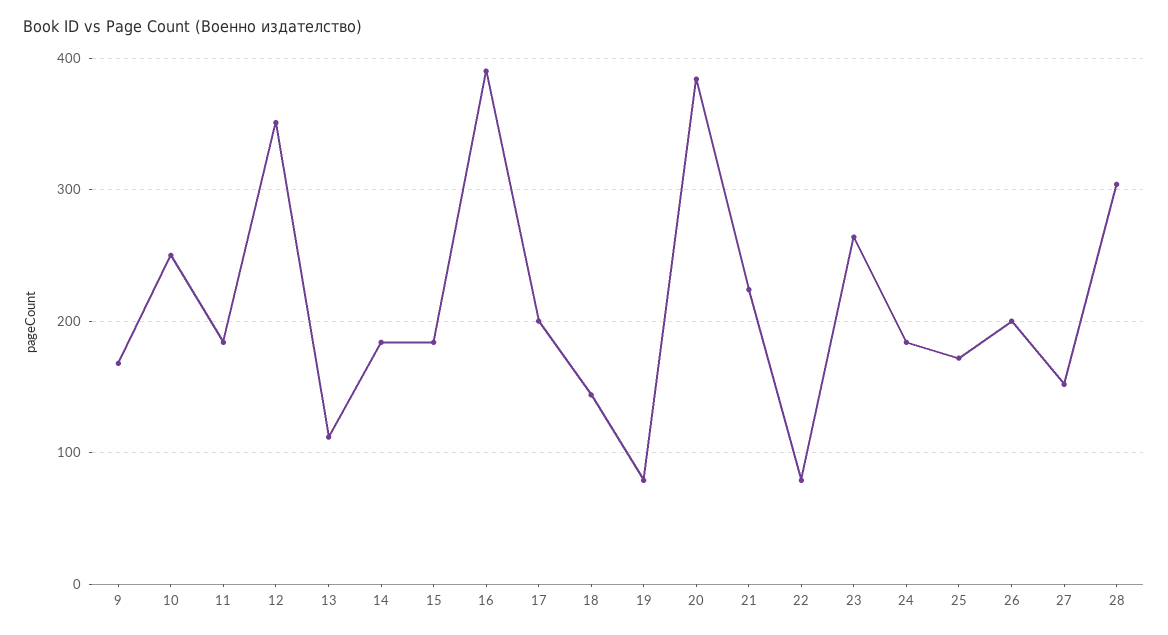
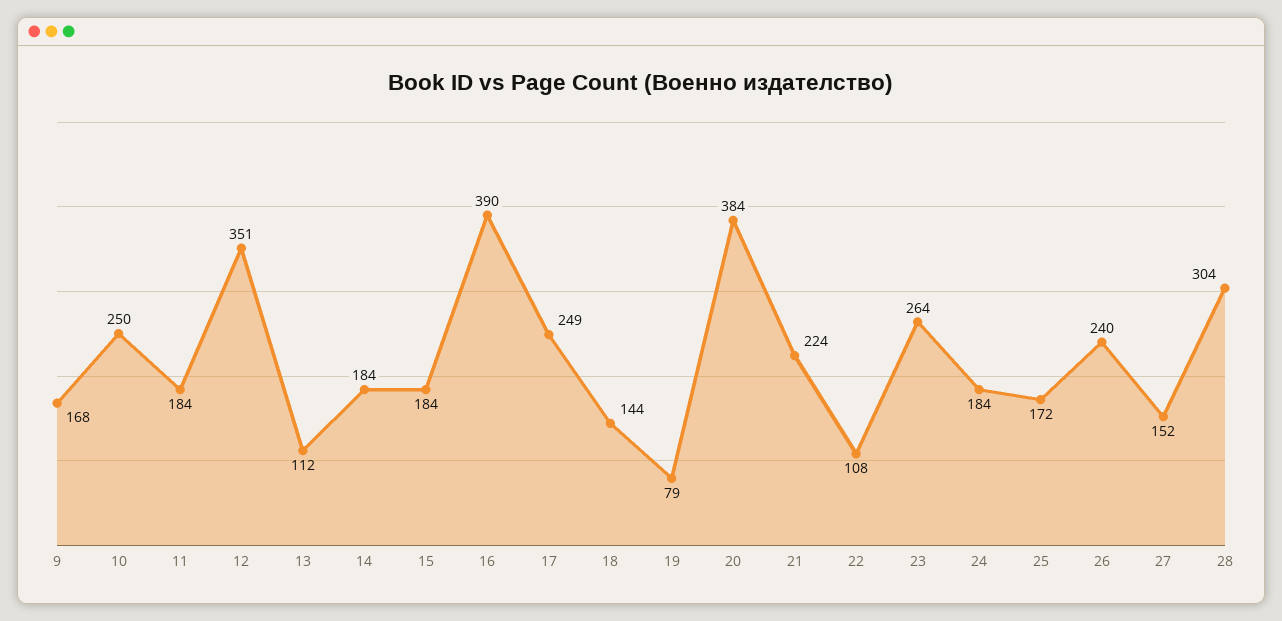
17: 200 -> 249
22: 80 -> 108
26: 200 -> 240

